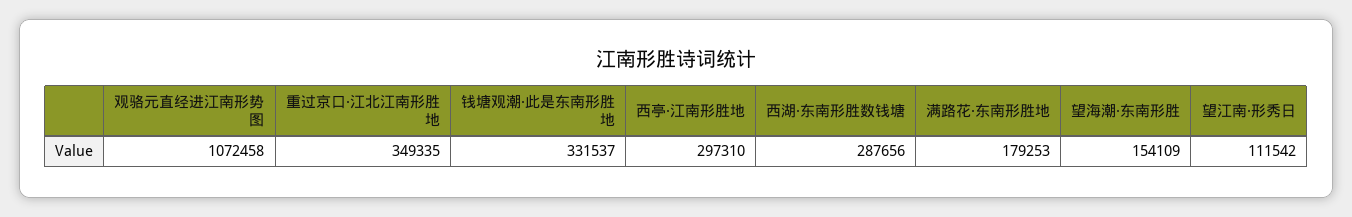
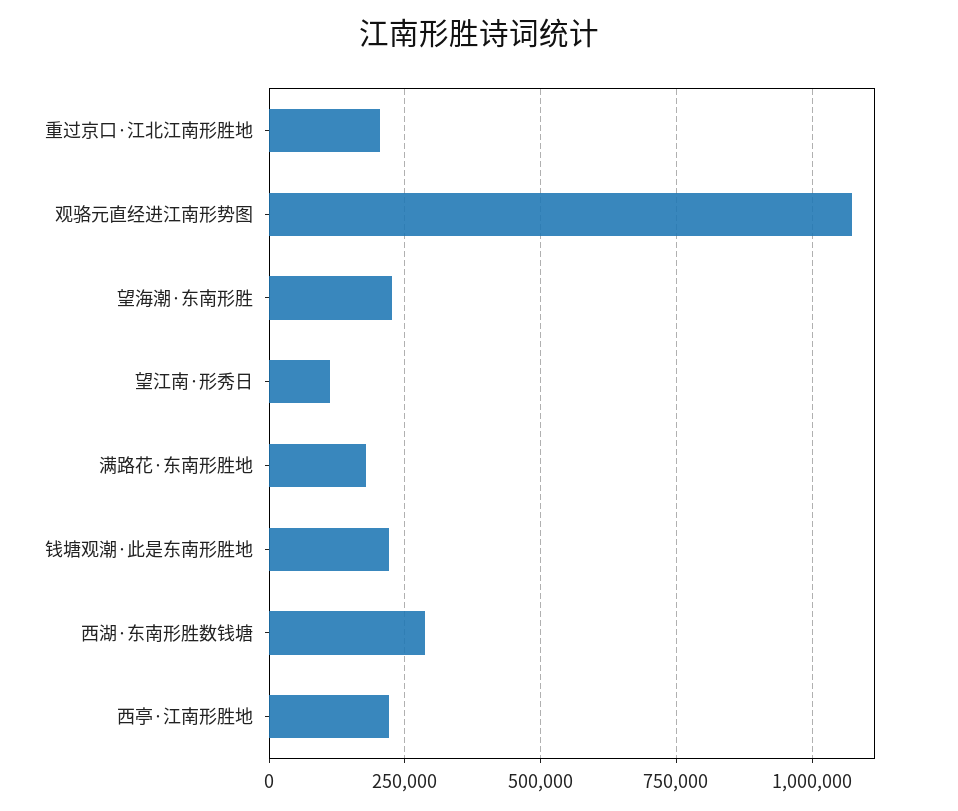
重过京口·江北江南形胜地: 349335 -> 200000
钱塘观潮·此是东南形胜地: 331537 -> 225000
西亭·江南形胜地: 297310 -> 225000
望海潮·东南形胜: 154109 -> 225000

